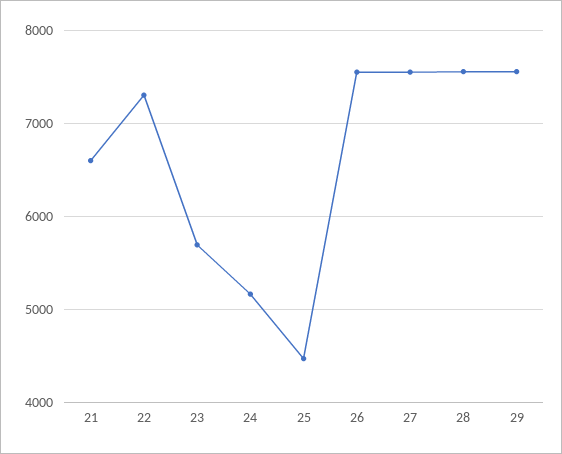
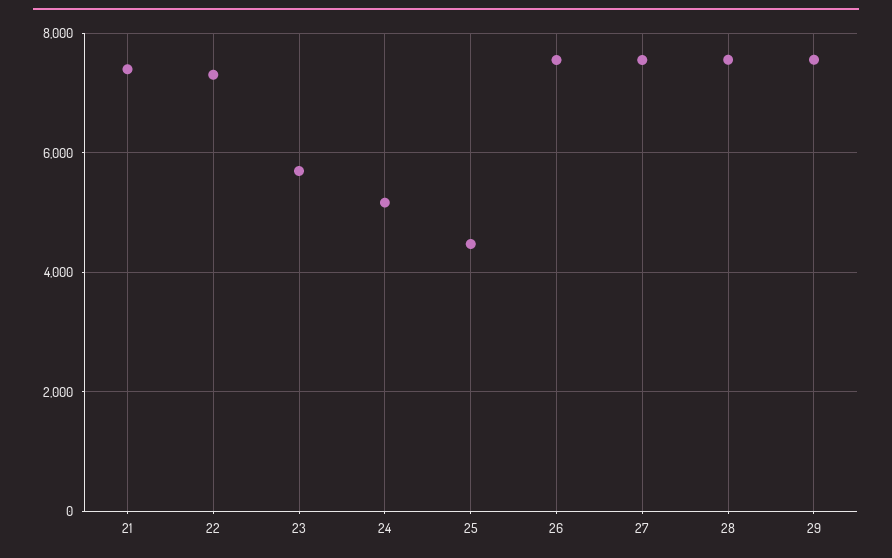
21: 6600 -> 7400

